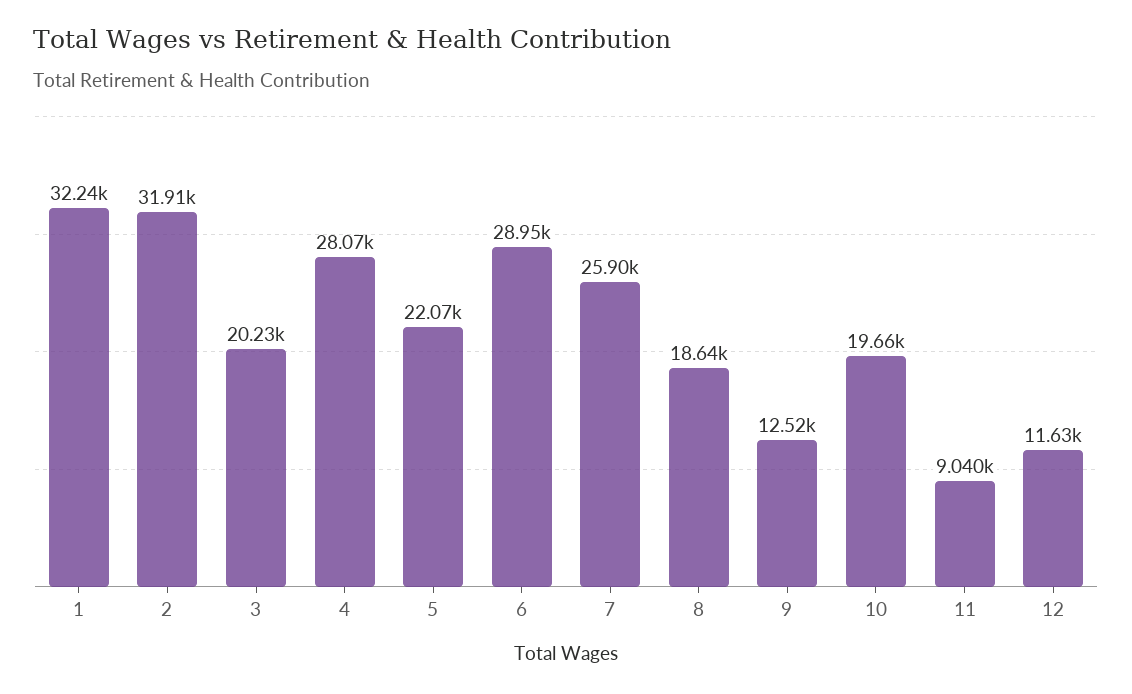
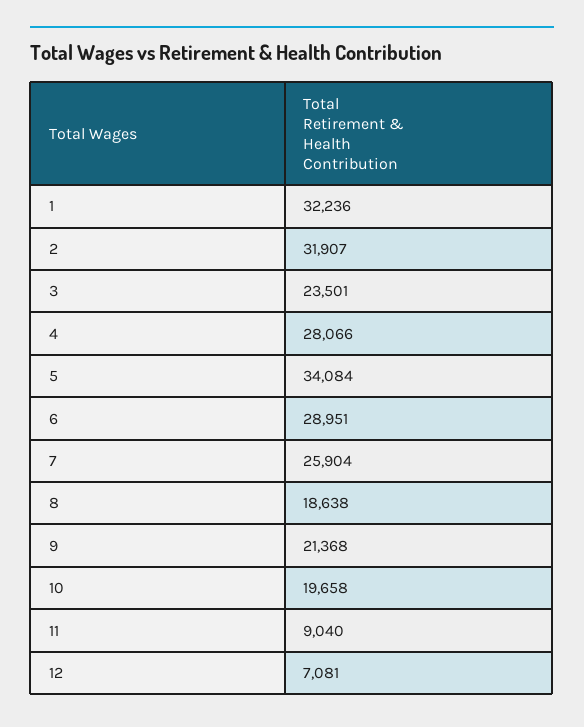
3: 20230 -> 23501
5: 22070 -> 34084
9: 12520 -> 21368
12: 11630 -> 7081

